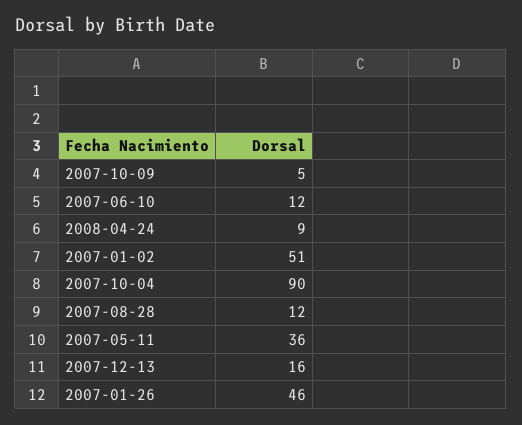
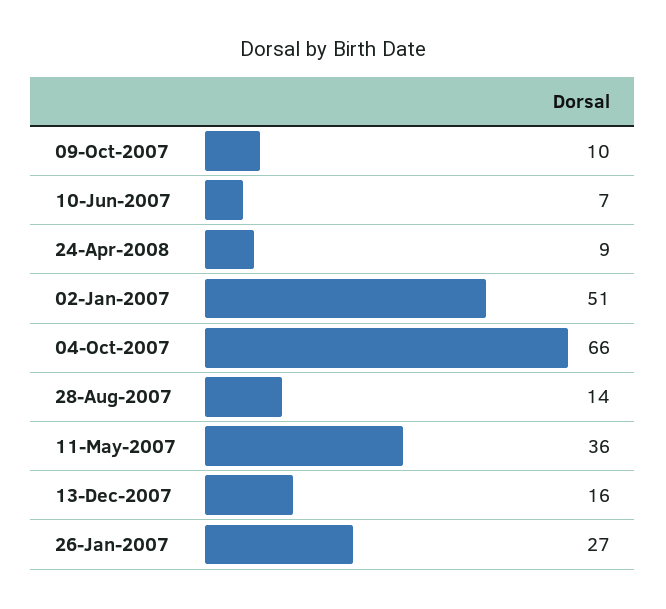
2007-10-09: 5 -> 10
2007-06-10: 12 -> 7
2007-10-04: 90 -> 66
2007-08-28: 12 -> 14
2007-01-26: 46 -> 27

